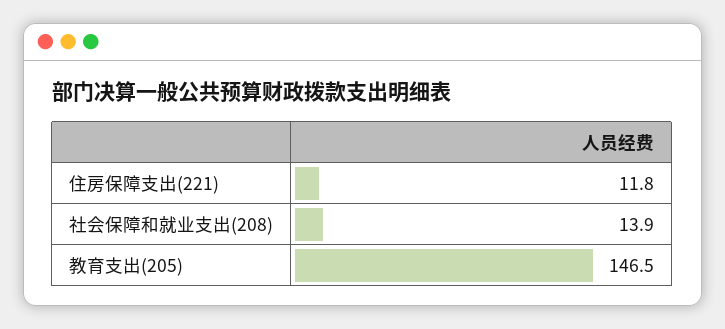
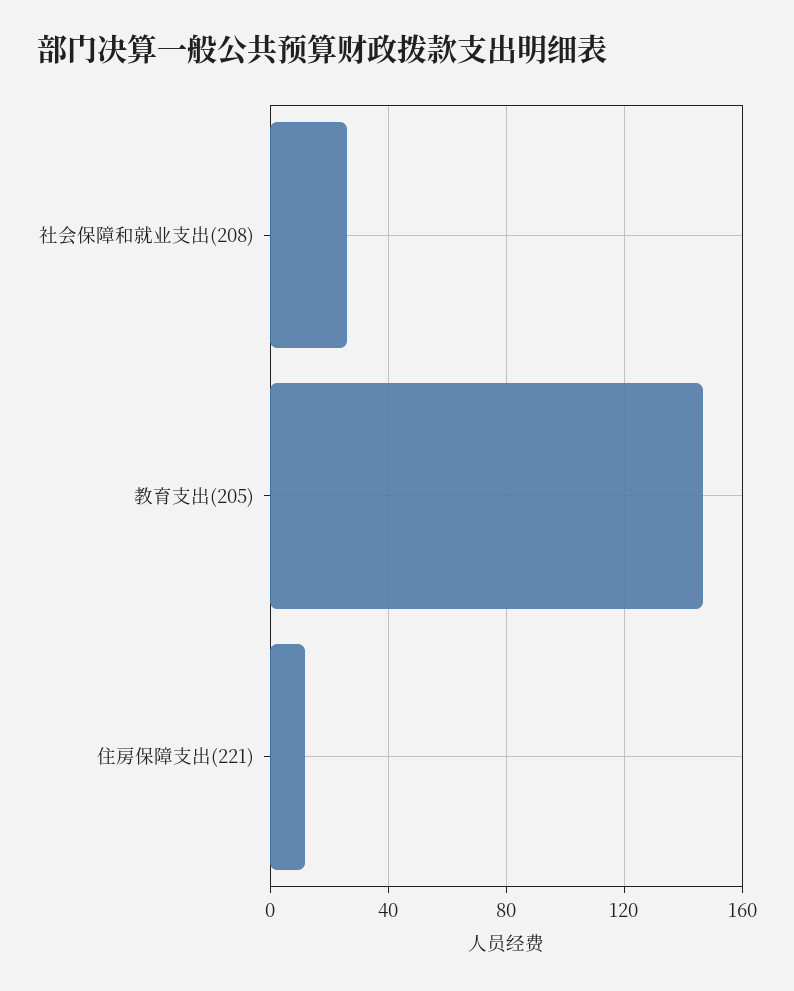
社会保障和就业支出(208): 13.9 -> 25

